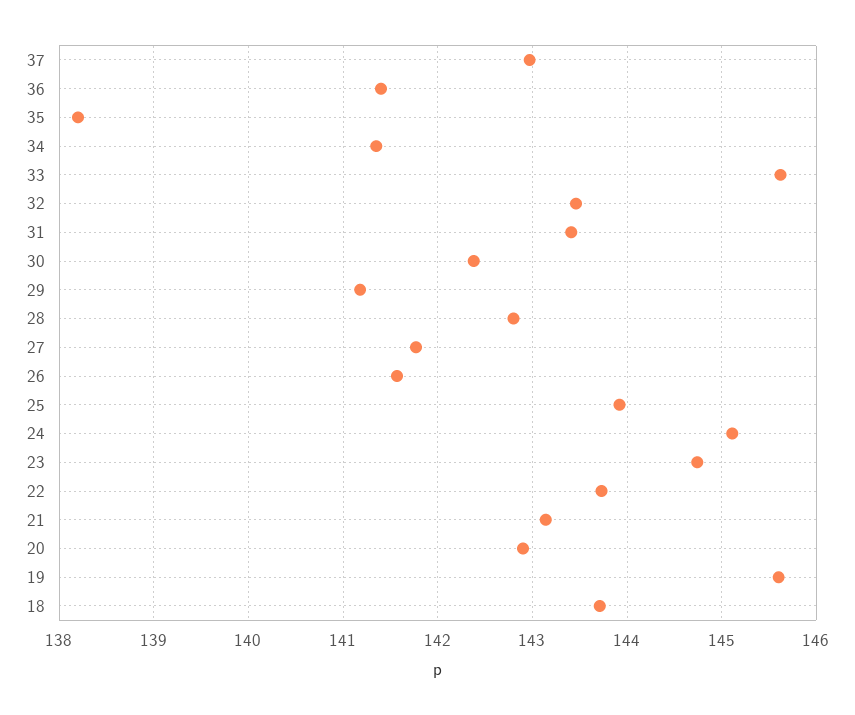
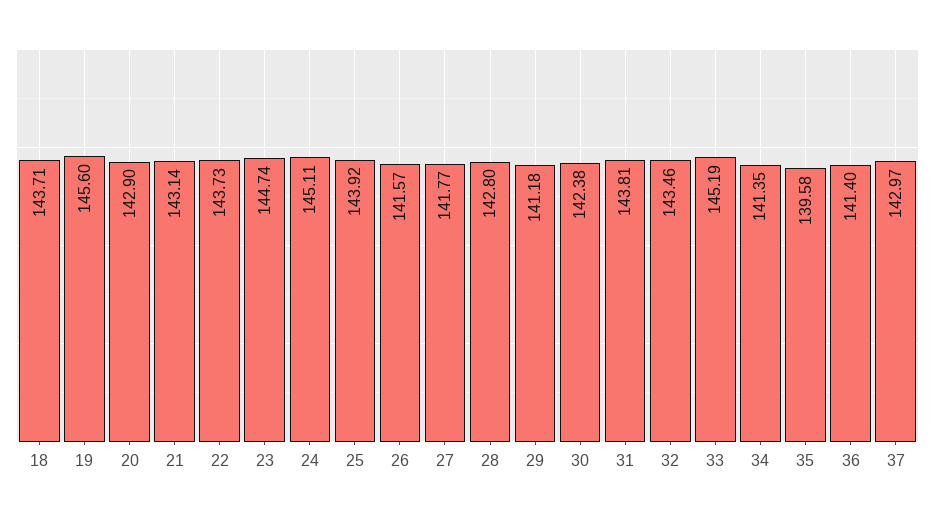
35: 138.2 -> 139.58
33: 145.6 -> 145.19
31: 143.4 -> 143.81

